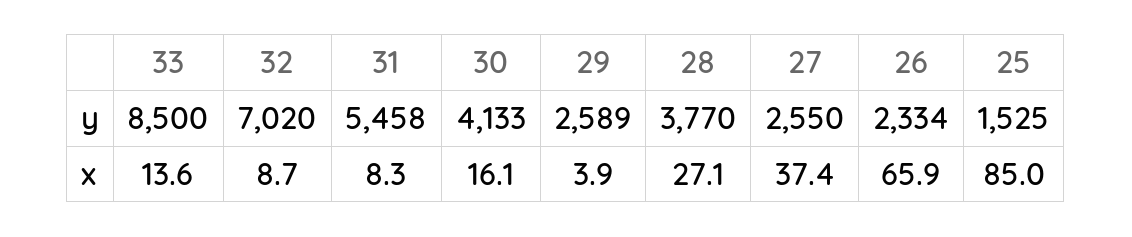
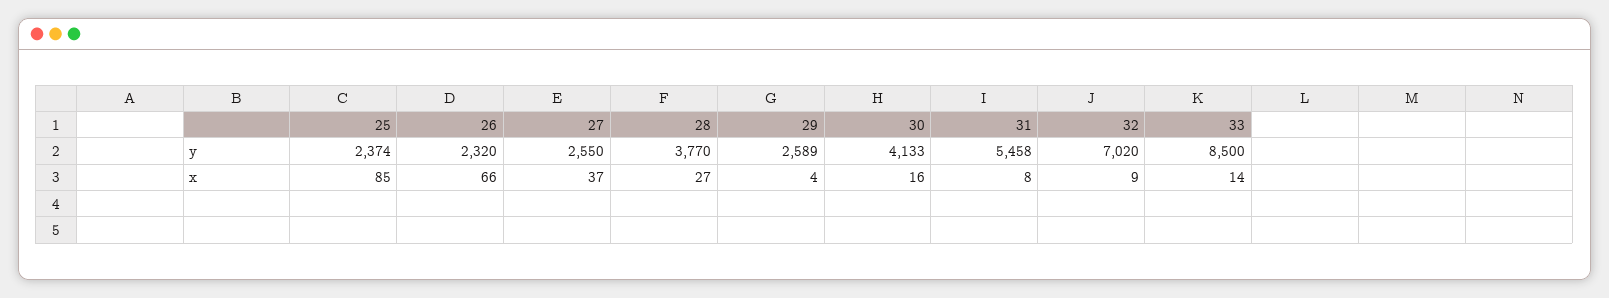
26, y: 2334 -> 2320
25, y: 1525 -> 2374

